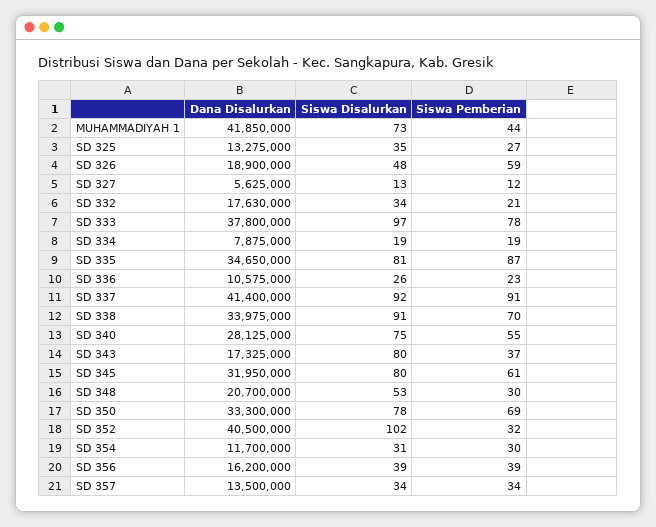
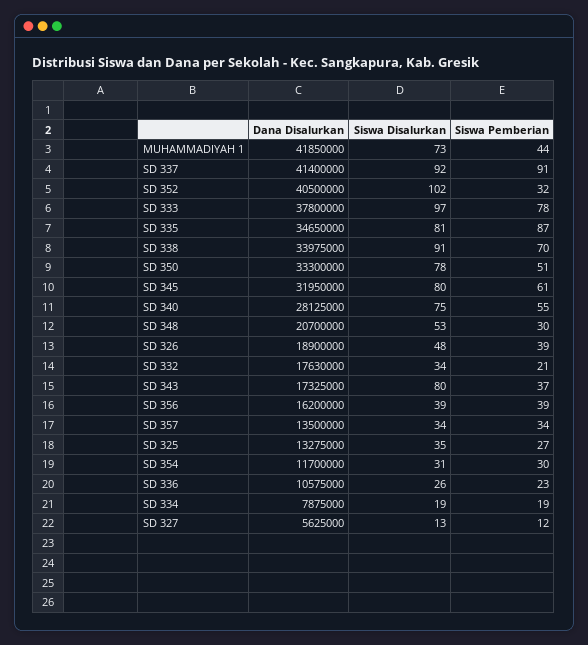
Siswa Pemberian, SD 326: 59 -> 39
Siswa Pemberian, SD 350: 69 -> 51

